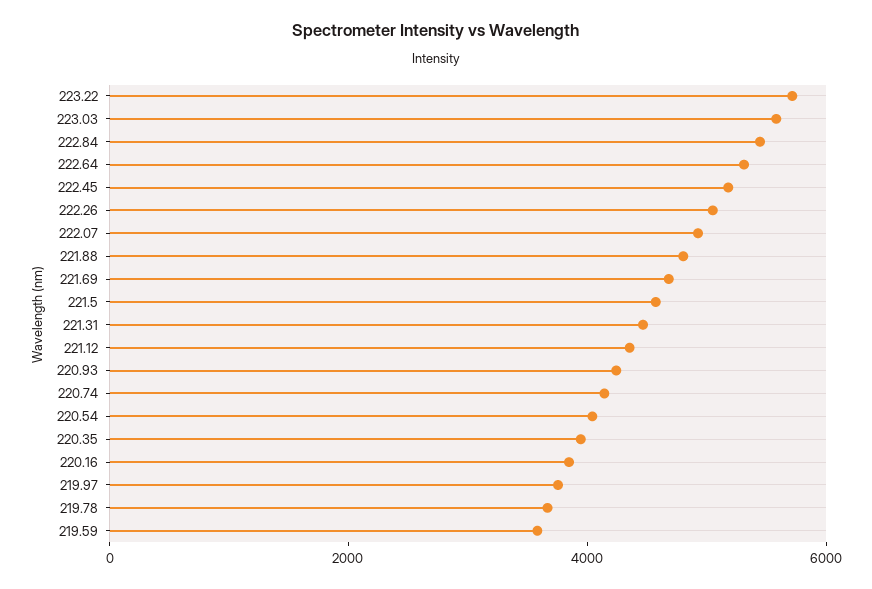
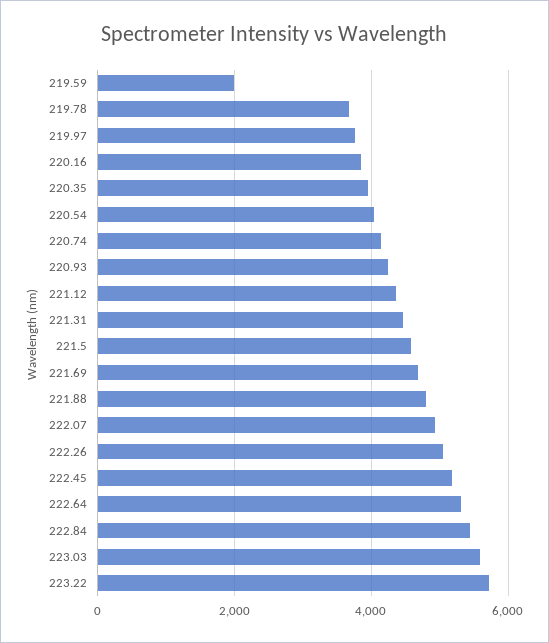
219.59: 3500 -> 2000

